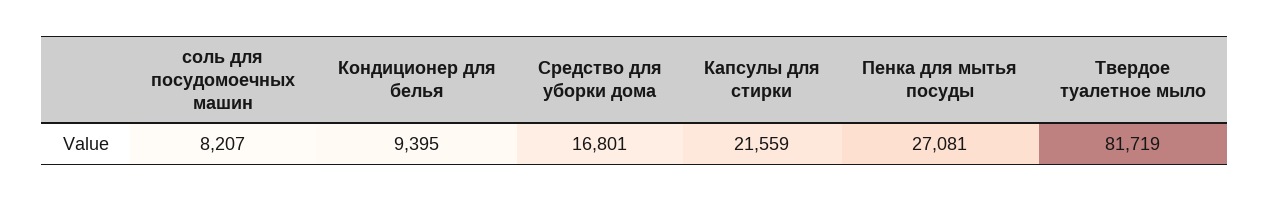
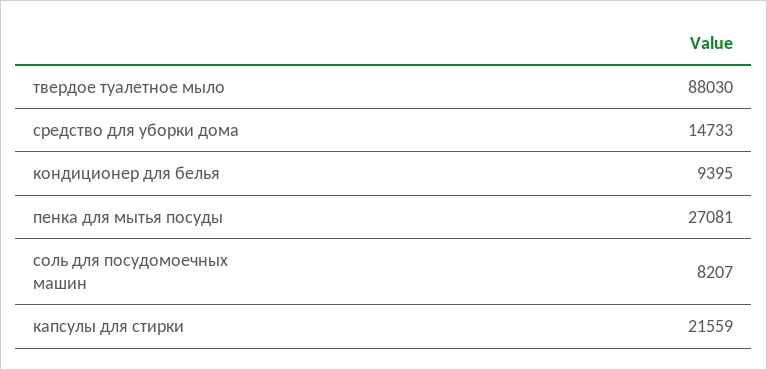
Средство для уборки дома: 16801 -> 14733
Твердое туалетное мыло: 81719 -> 88030

